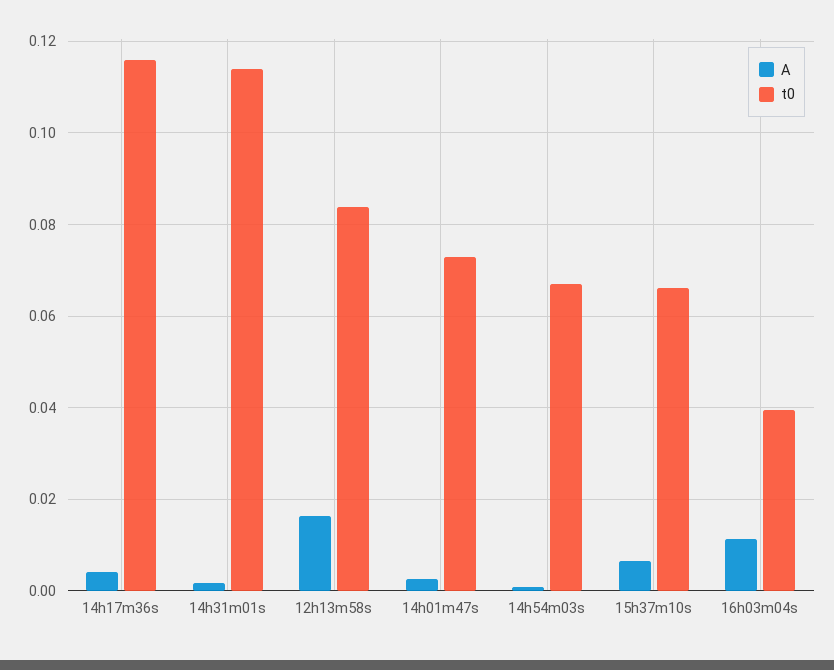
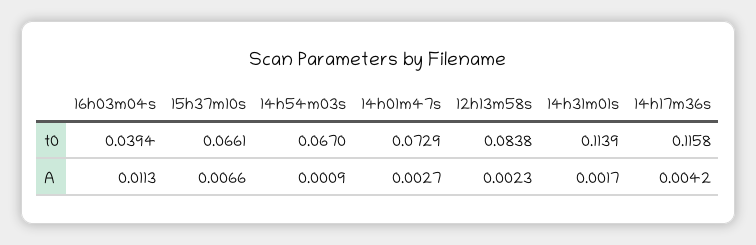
A, 12h13m58s: 0.016 -> 0.0023

